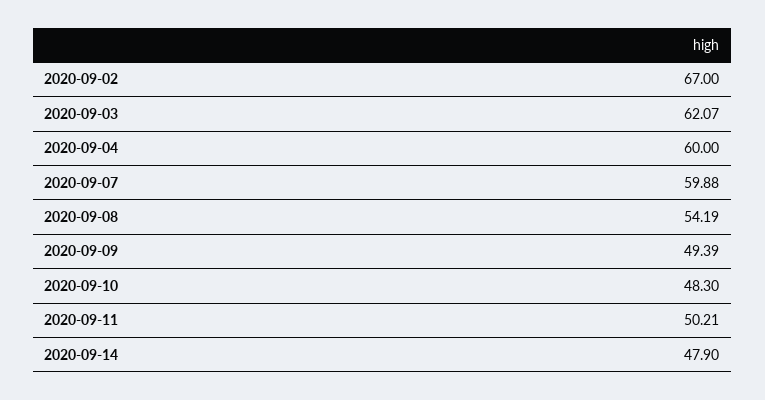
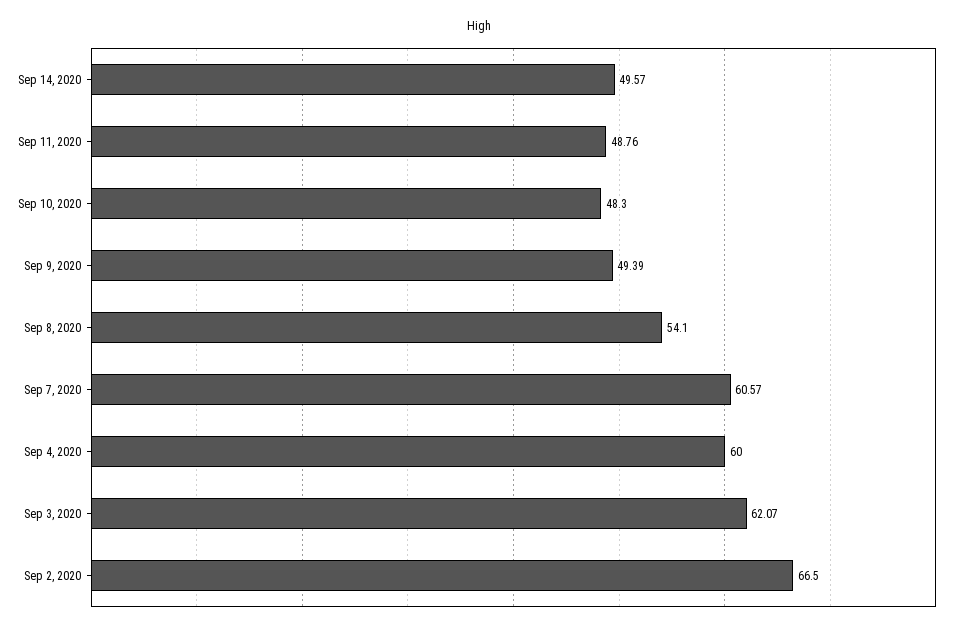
2020-09-02: 67 -> 66.5
2020-09-07: 59.88 -> 60.57
2020-09-08: 54.19 -> 54.1
2020-09-11: 50.21 -> 48.76
2020-09-14: 47.9 -> 49.57

